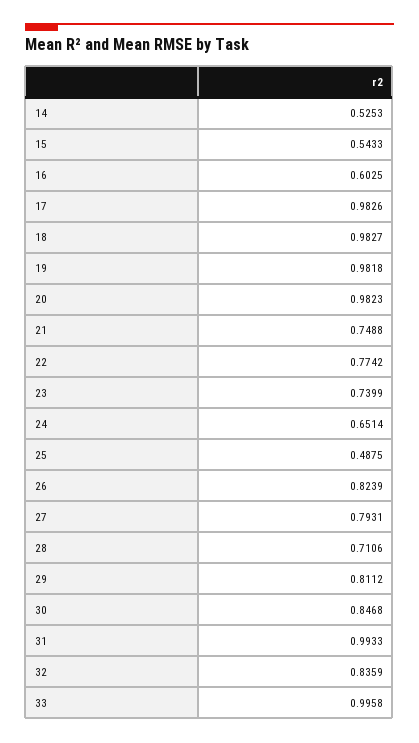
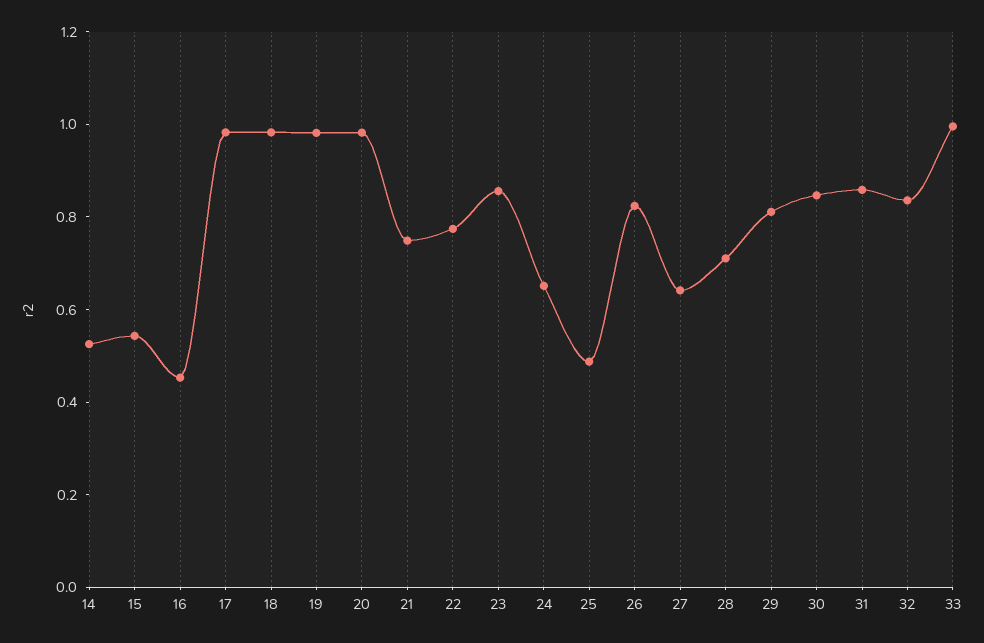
16: 0.6025 -> 0.45
23: 0.7399 -> 0.85
27: 0.7931 -> 0.65
31: 0.9933 -> 0.85

